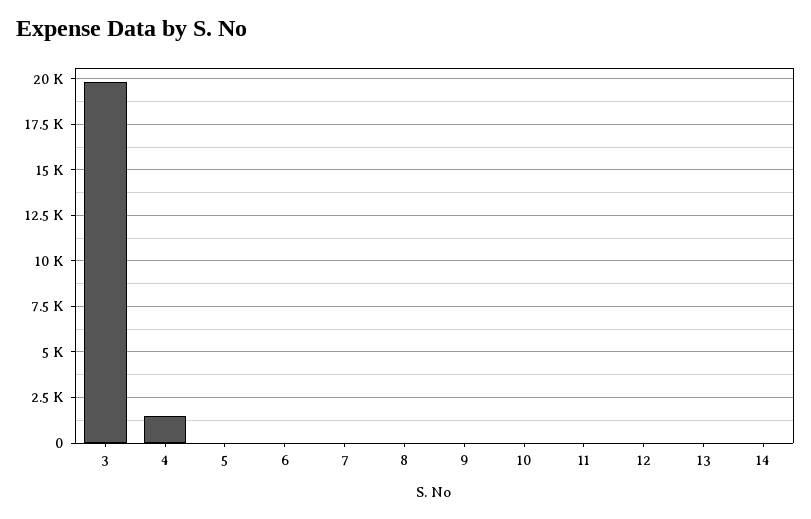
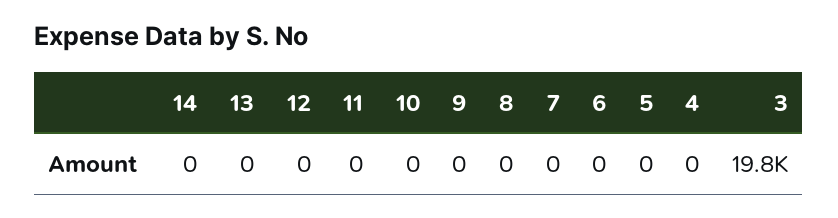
4: 1500 -> 0

